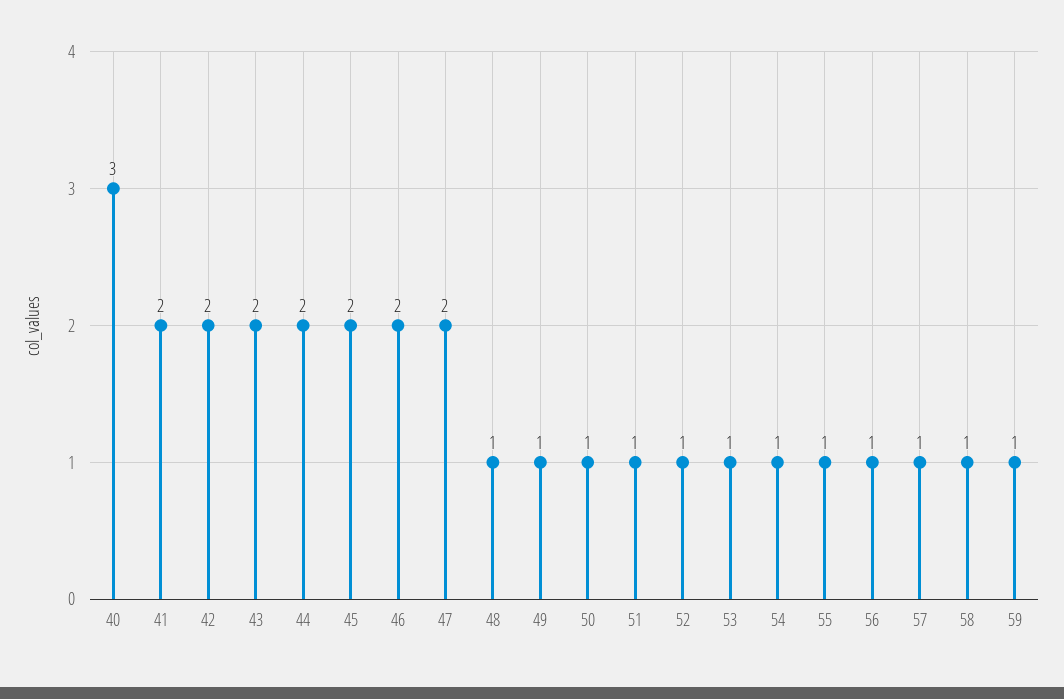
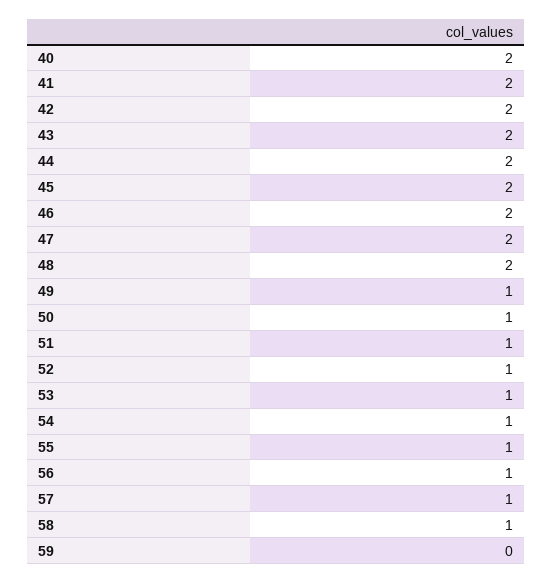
40: 3 -> 2
48: 1 -> 2
59: 1 -> 0

